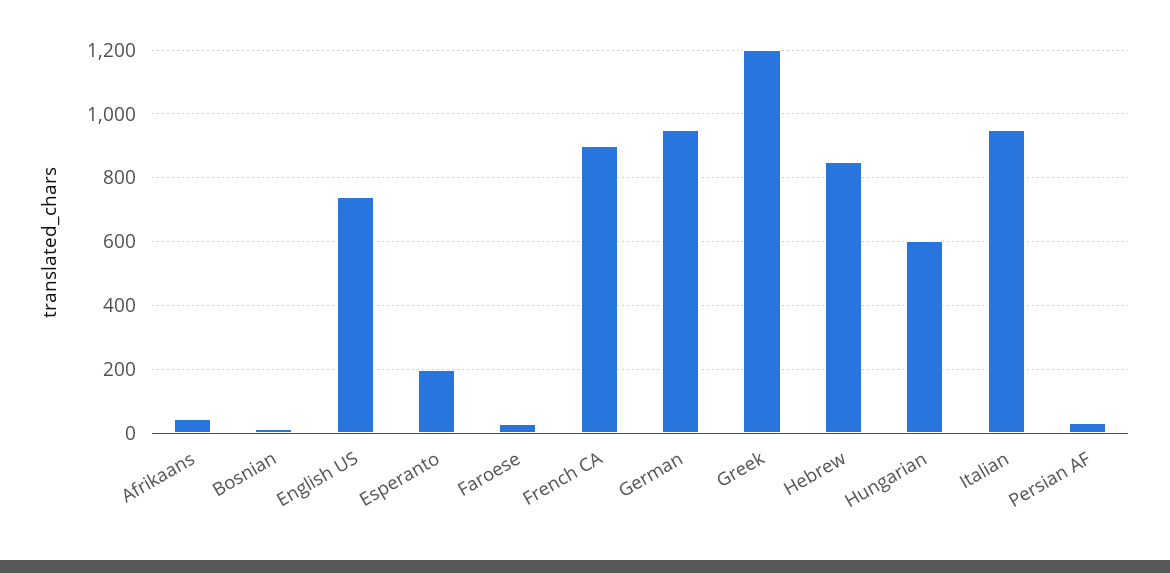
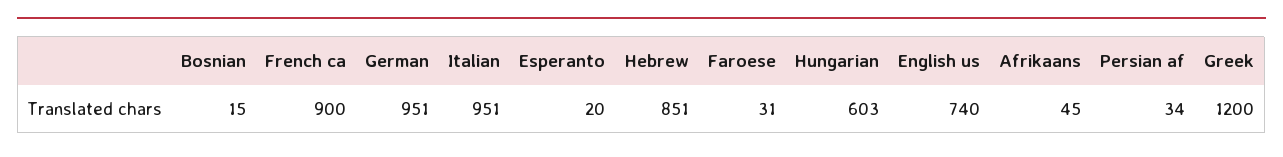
Esperanto: 200 -> 20

